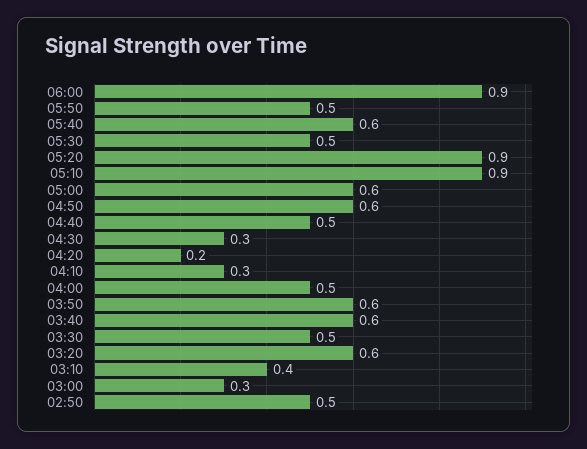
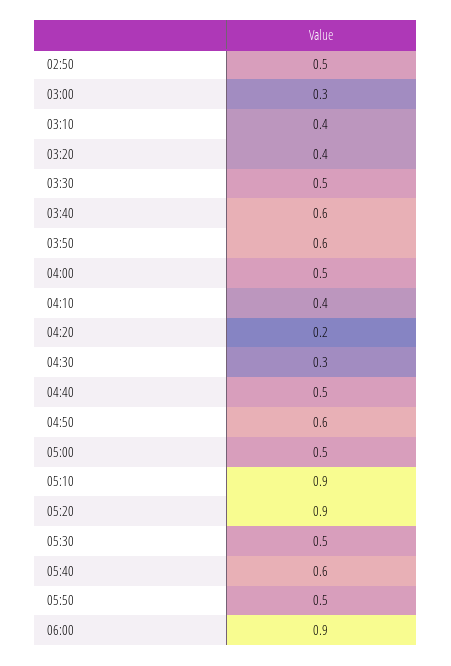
05:00: 0.6 -> 0.5
04:10: 0.3 -> 0.4
03:20: 0.6 -> 0.4

